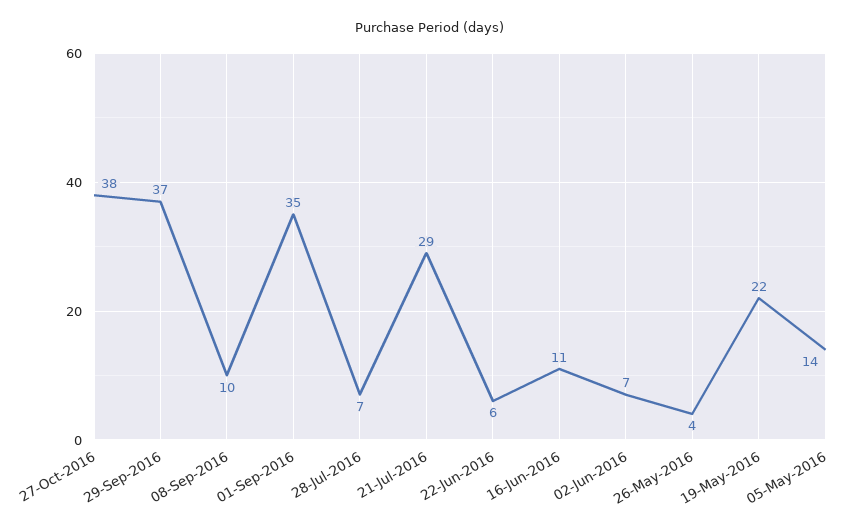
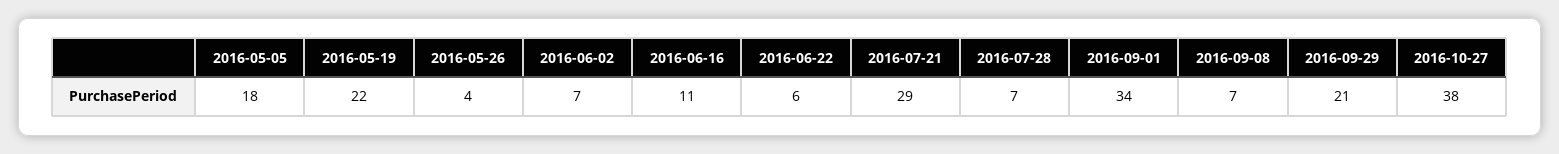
29-Sep-2016: 37 -> 21
08-Sep-2016: 10 -> 7
01-Sep-2016: 35 -> 34
05-May-2016: 14 -> 18

